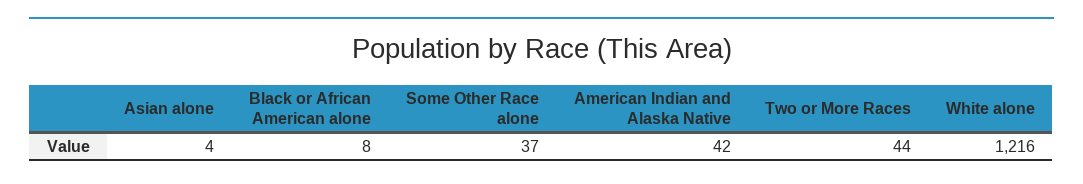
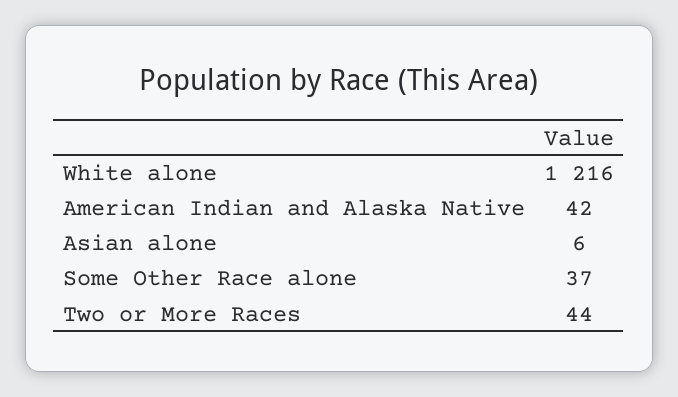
Asian alone: 4 -> 6
Black or African American alone: 8 -> none

